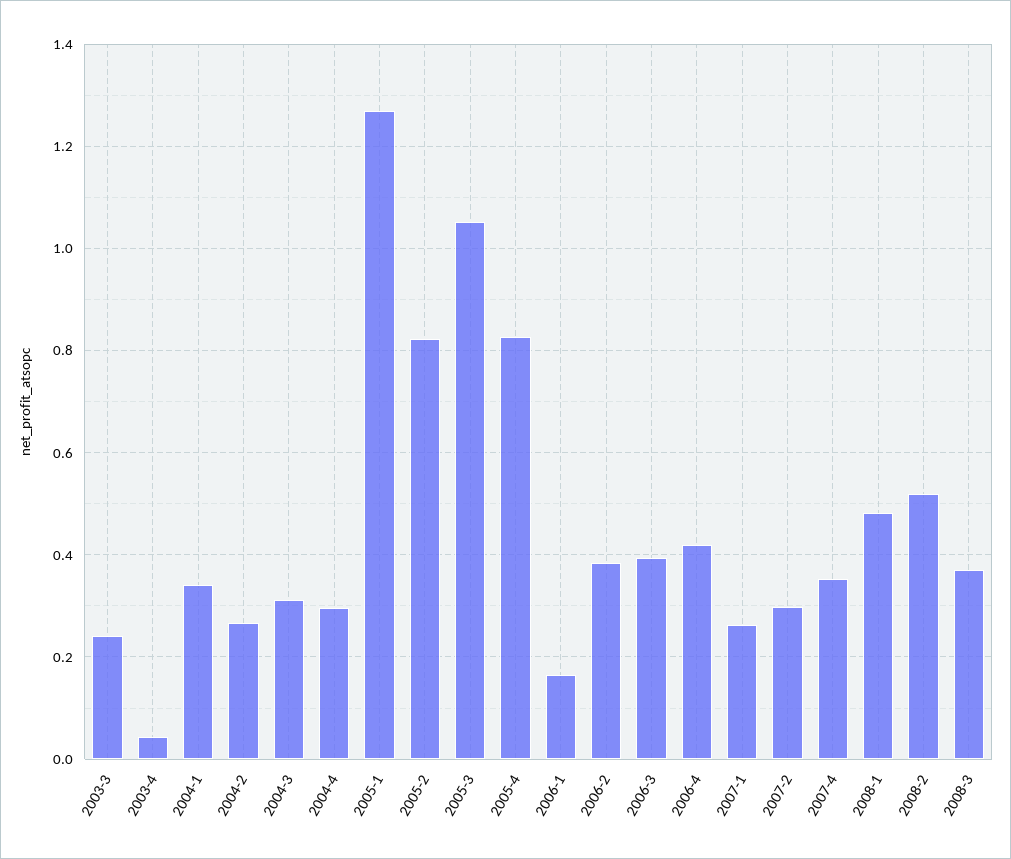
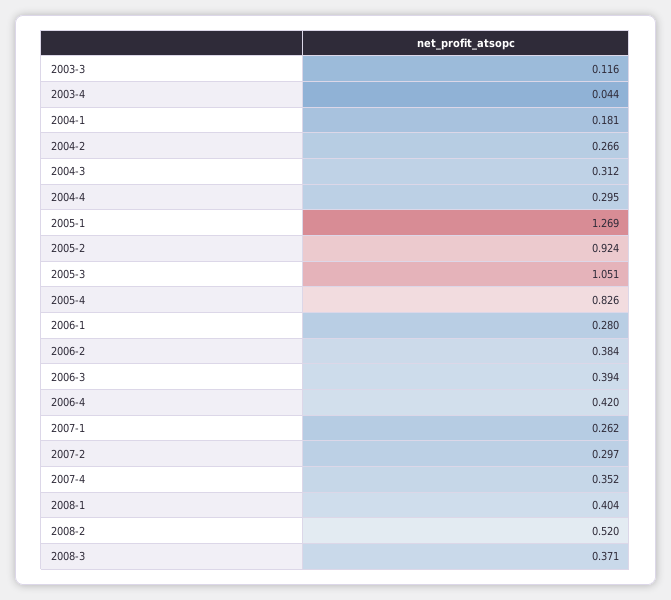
2003-3: 0.24 -> 0.116
2004-1: 0.34 -> 0.181
2005-2: 0.82 -> 0.924
2006-1: 0.16 -> 0.28
2008-1: 0.48 -> 0.404

